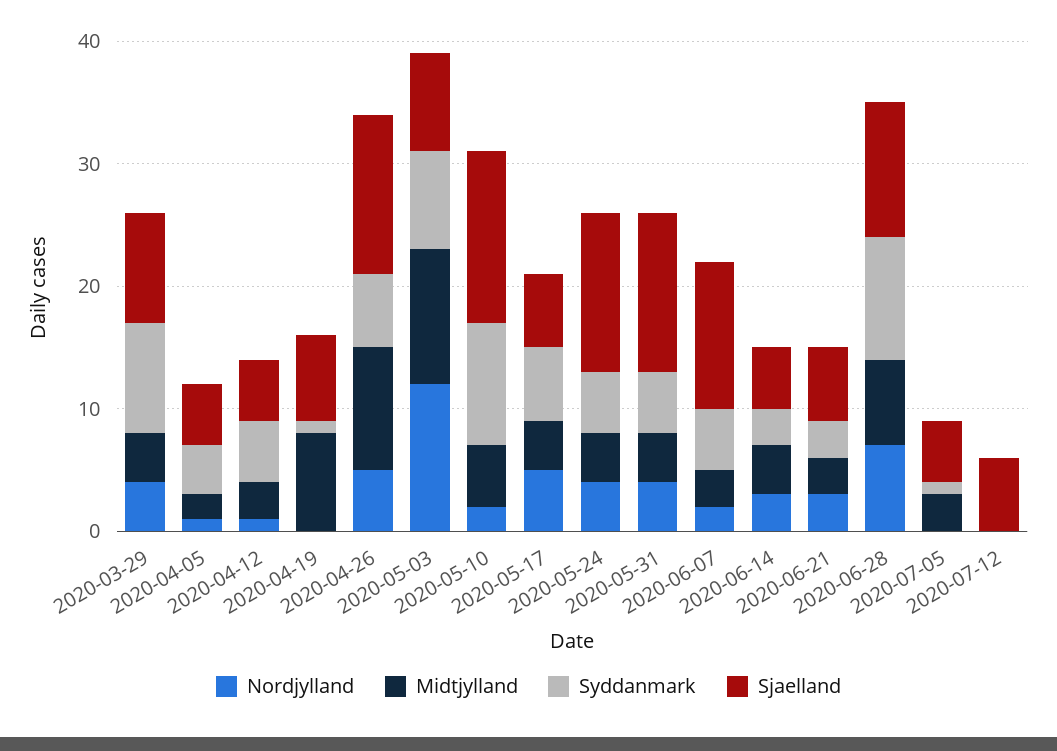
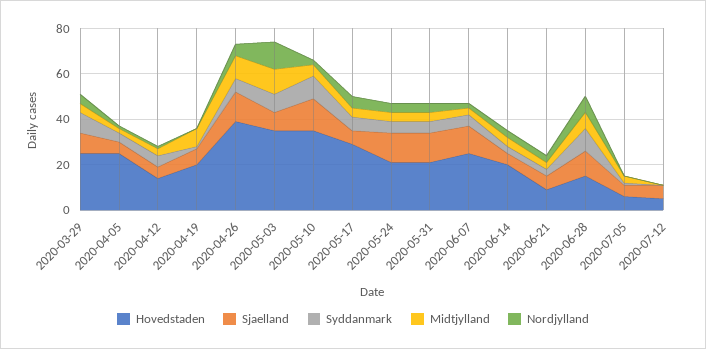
Hovedstaden, 2020-03-29: none -> 25
Hovedstaden, 2020-04-05: none -> 25
Hovedstaden, 2020-04-12: none -> 15
Hovedstaden, 2020-04-19: none -> 20
Hovedstaden, 2020-04-26: none -> 40
Hovedstaden, 2020-05-03: none -> 35
Hovedstaden, 2020-05-10: none -> 35
Hovedstaden, 2020-05-17: none -> 30
Hovedstaden, 2020-05-24: none -> 20
Hovedstaden, 2020-05-31: none -> 20
Hovedstaden, 2020-06-07: none -> 25
Hovedstaden, 2020-06-14: none -> 20
Hovedstaden, 2020-06-21: none -> 10
Hovedstaden, 2020-06-28: none -> 15
Hovedstaden, 2020-07-05: none -> 5
Hovedstaden, 2020-07-12: none -> 5

